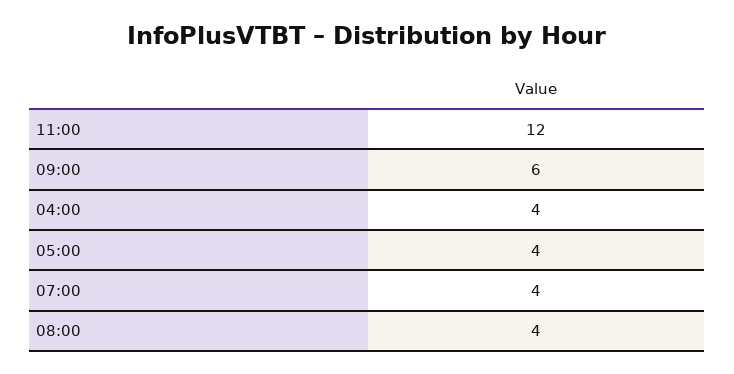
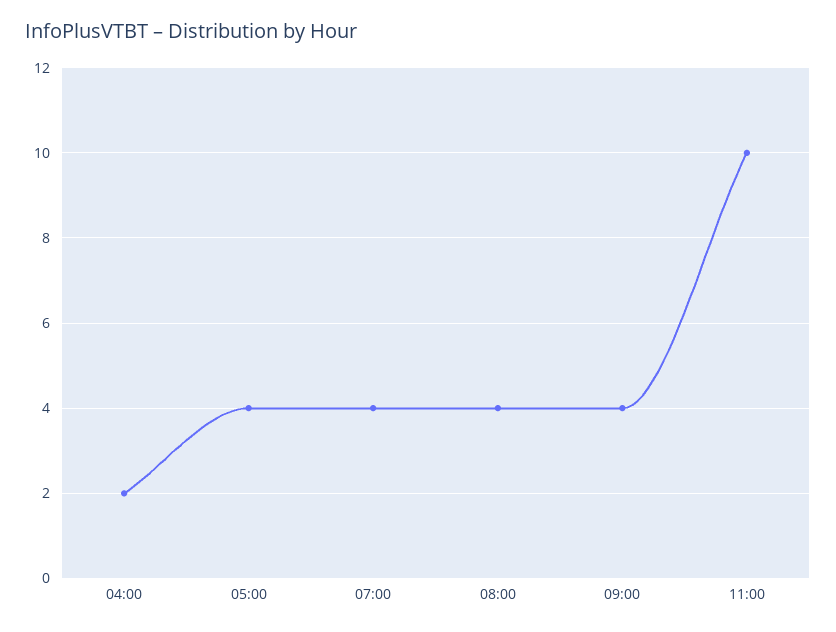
11:00: 12 -> 10
09:00: 6 -> 4
04:00: 4 -> 2

